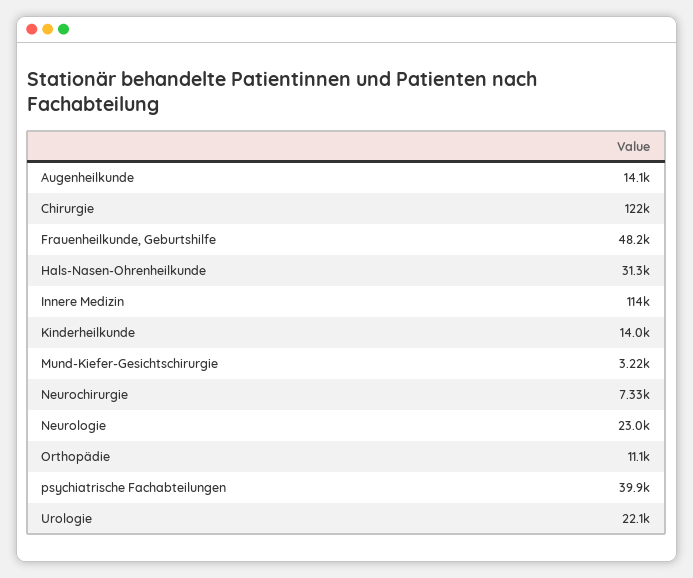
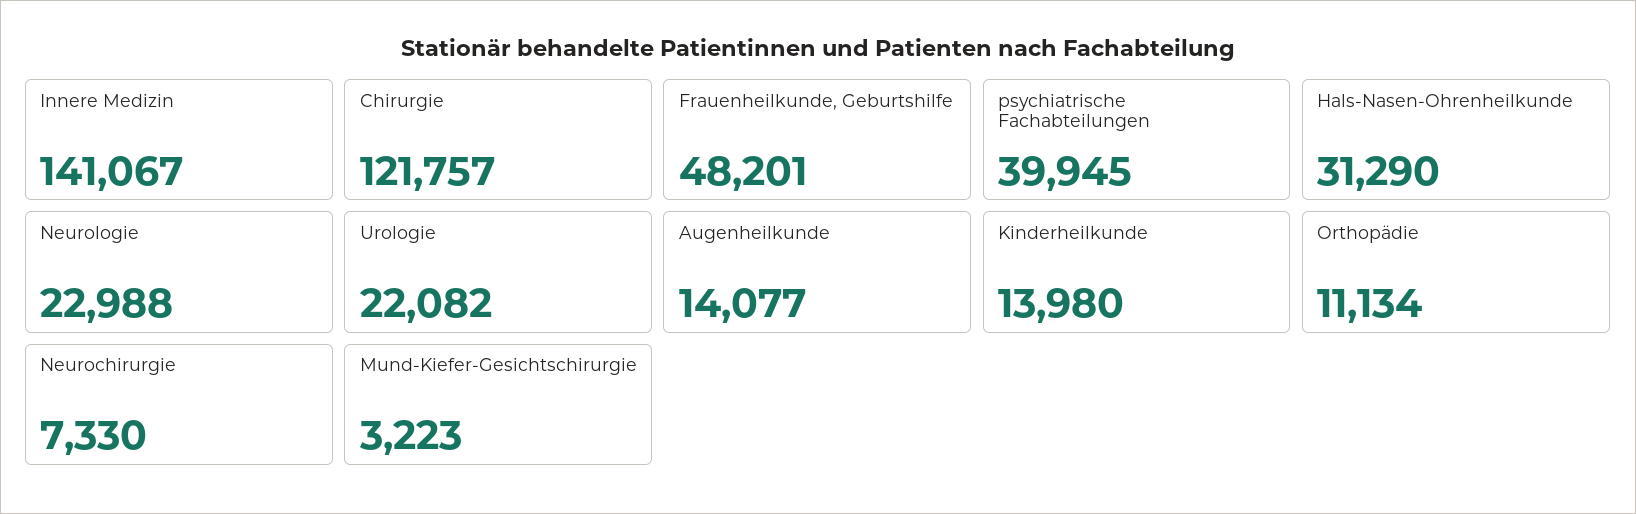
Innere Medizin: 114000 -> 141067

